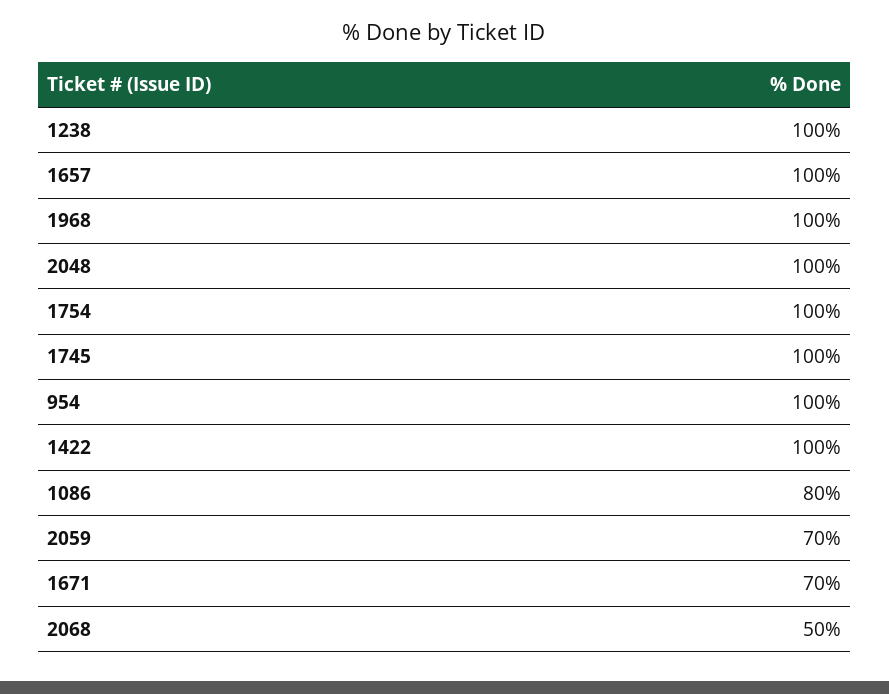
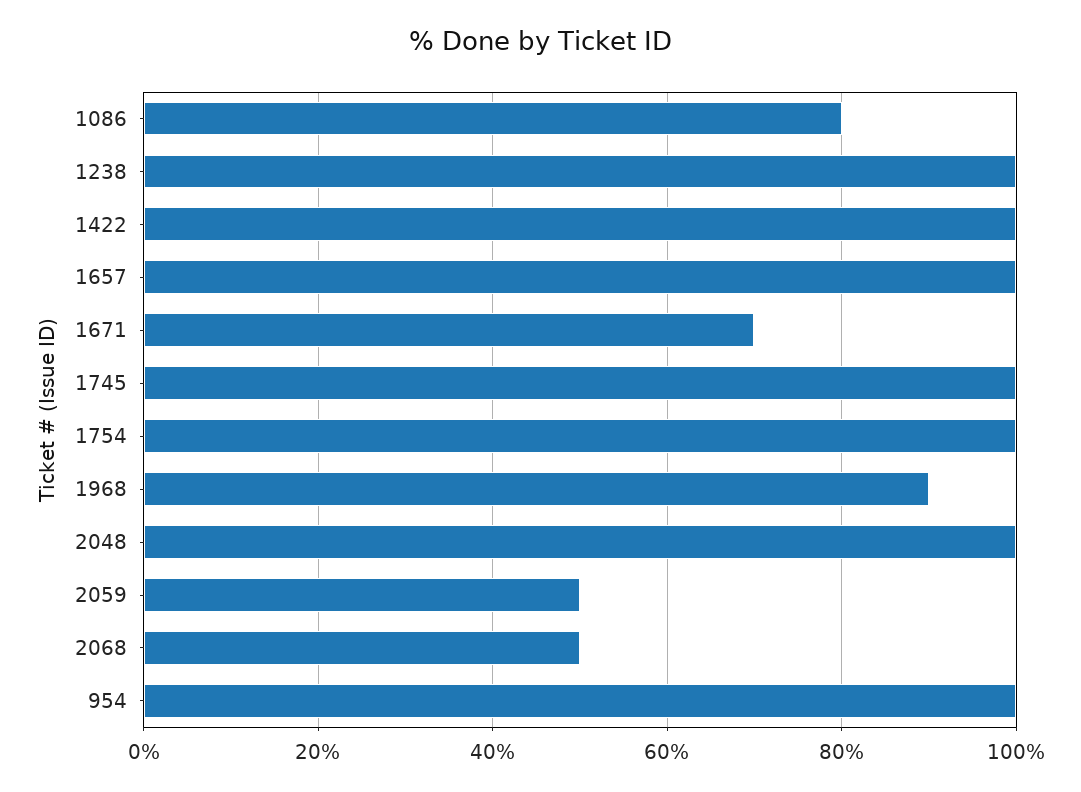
1968: 100 -> 90
2059: 70 -> 50

